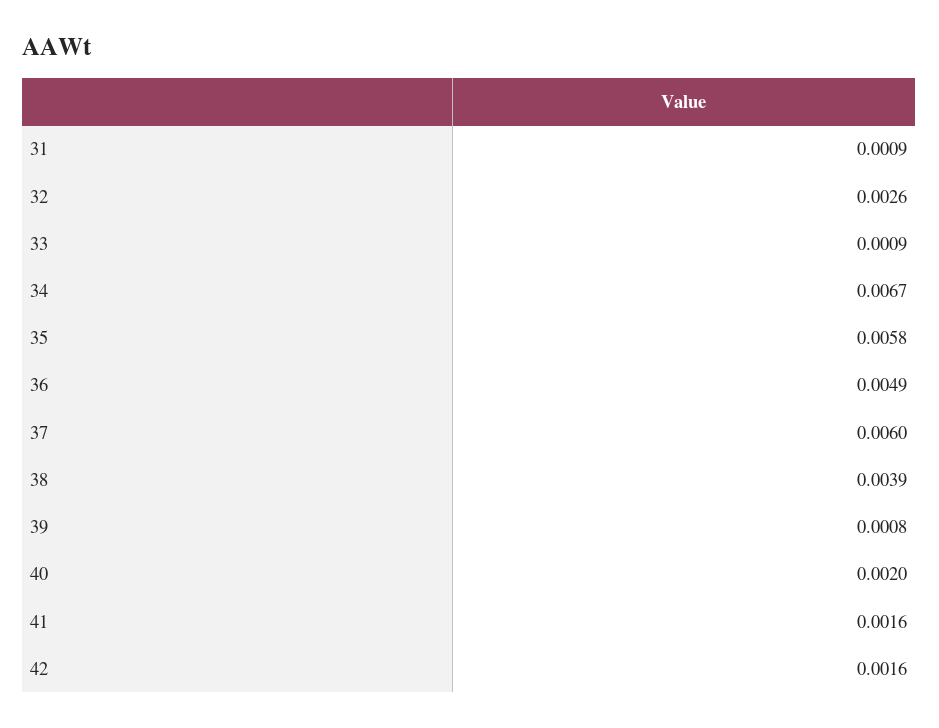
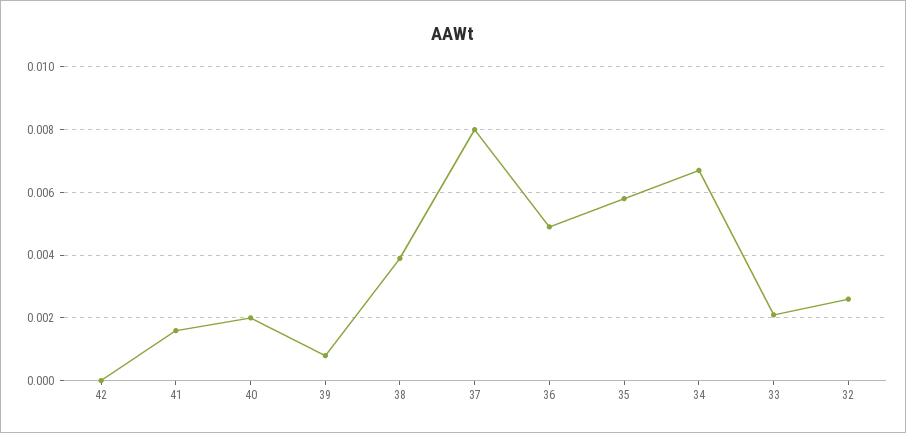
31: 0.0009 -> none
33: 0.0009 -> 0.002
37: 0.006 -> 0.008
42: 0.0016 -> 0

